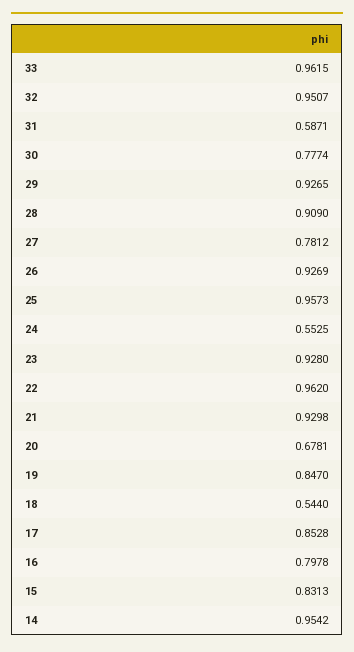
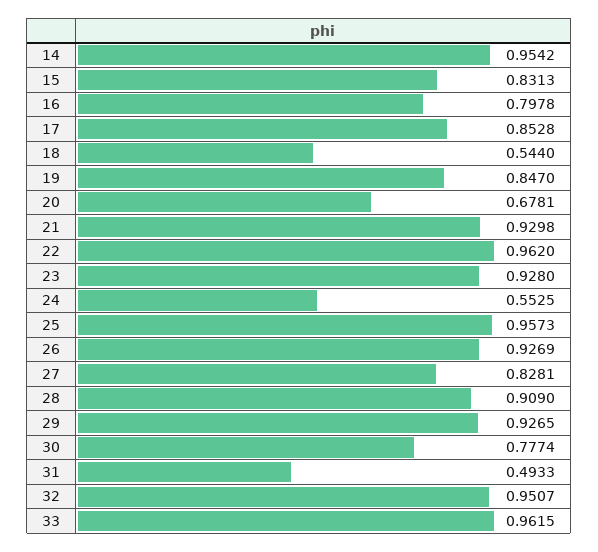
31: 0.5871 -> 0.4933
27: 0.7812 -> 0.8281

